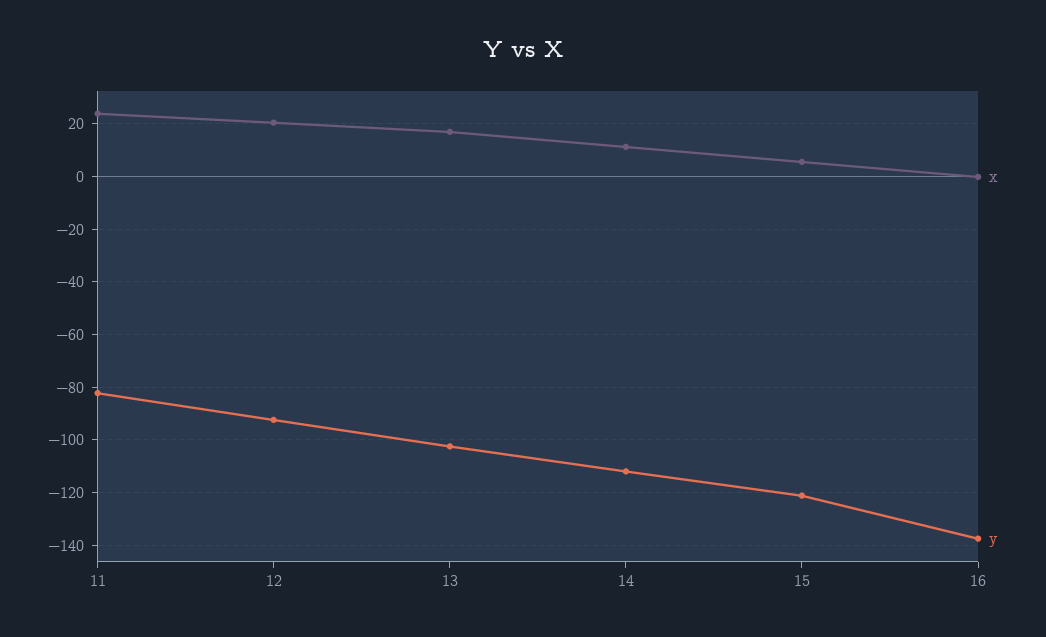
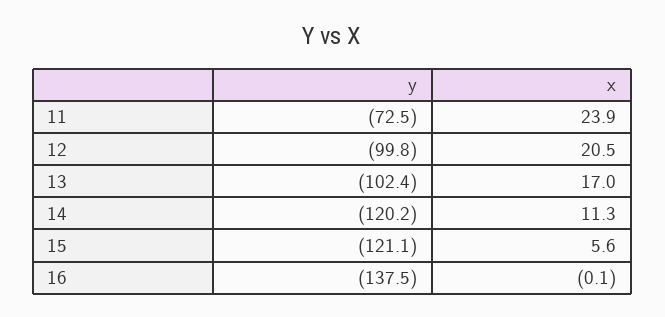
y, 11: -82.5 -> -72.5
y, 12: -92.5 -> -99.8
y, 14: -112.5 -> -120.2

